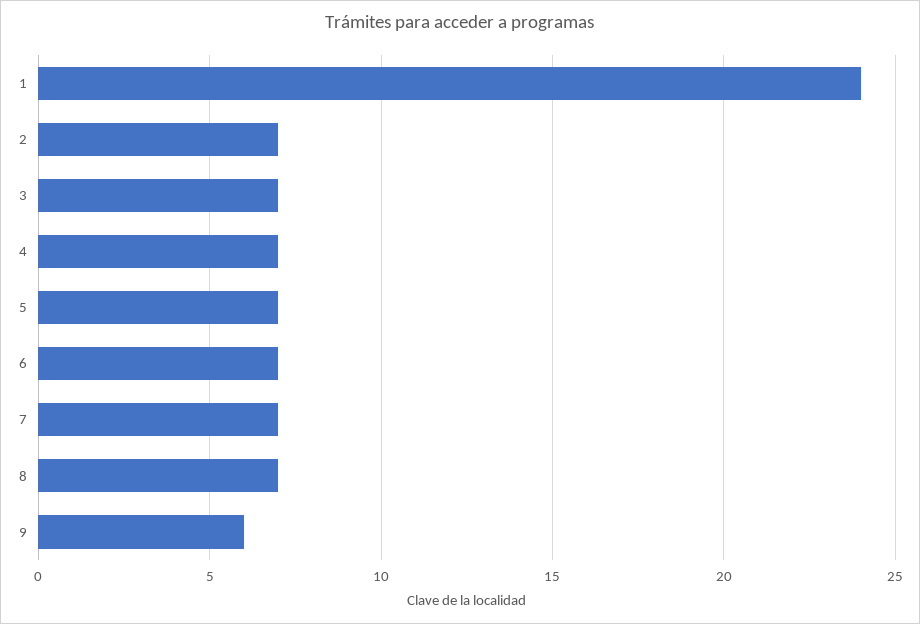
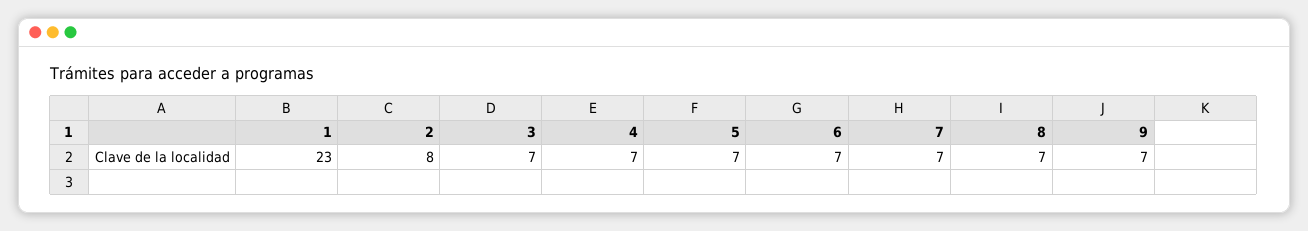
1: 24 -> 23
2: 7 -> 8
9: 6 -> 7

